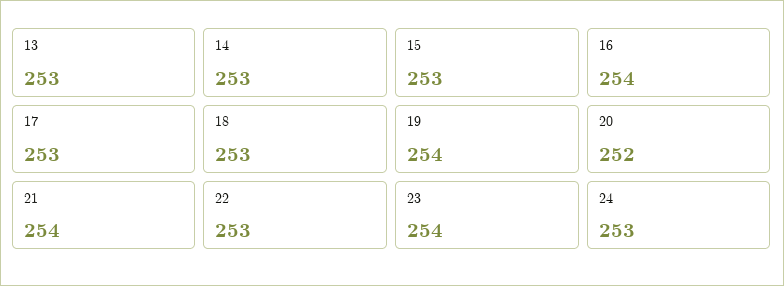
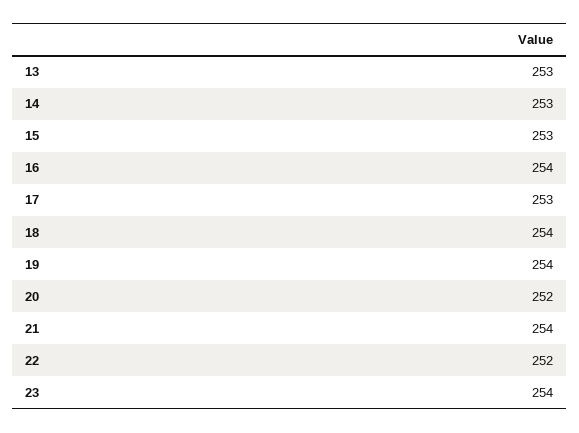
18: 253 -> 254
22: 253 -> 252
24: 253 -> none

